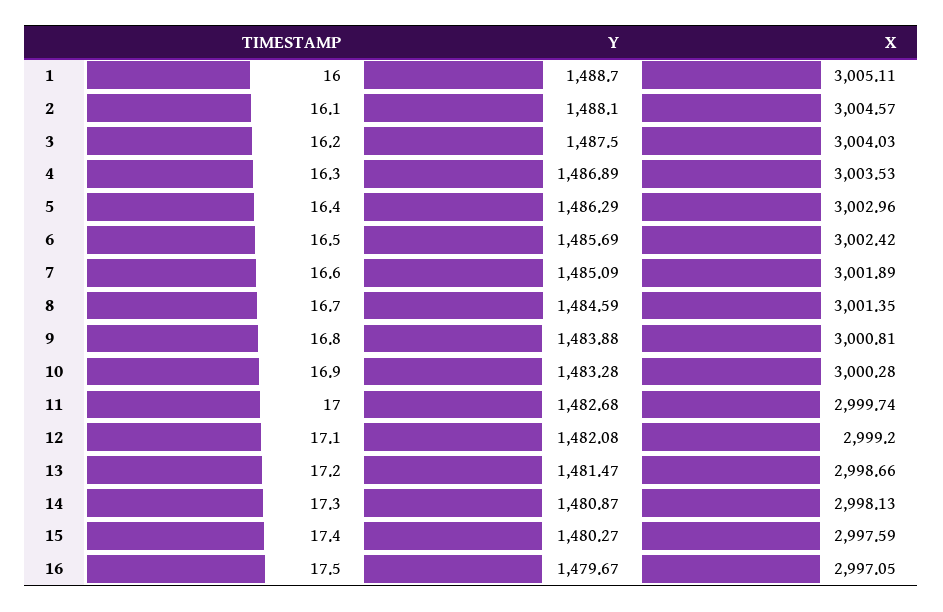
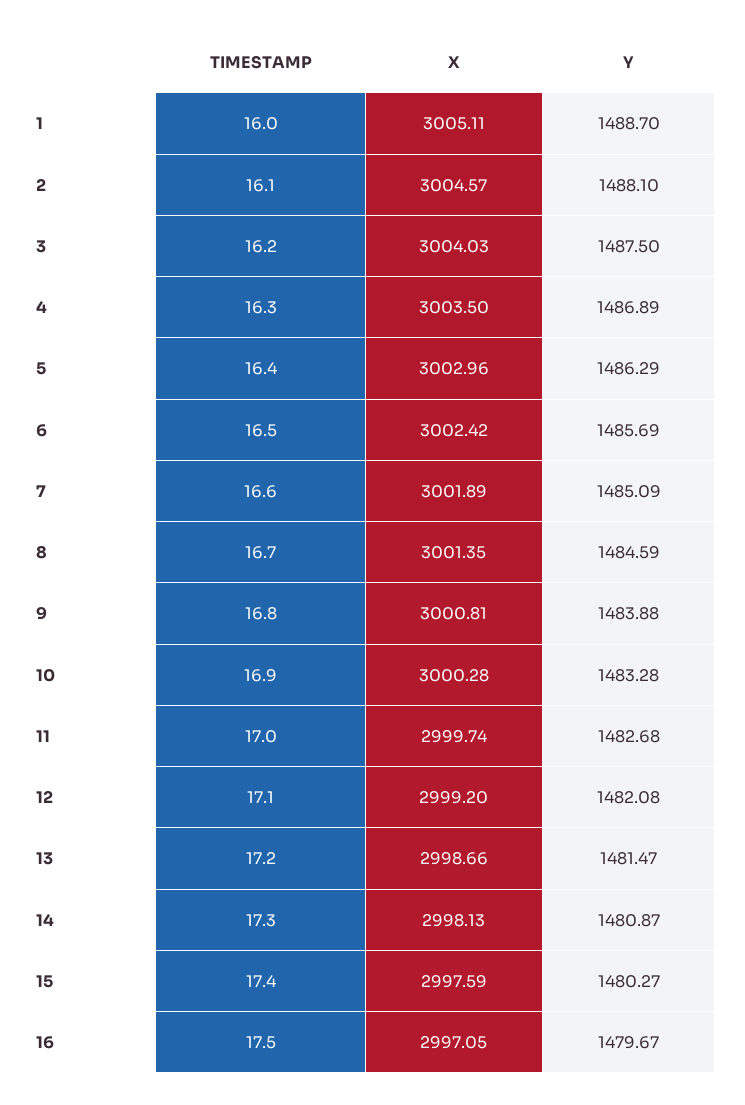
X, 4: 3003.53 -> 3003.5

